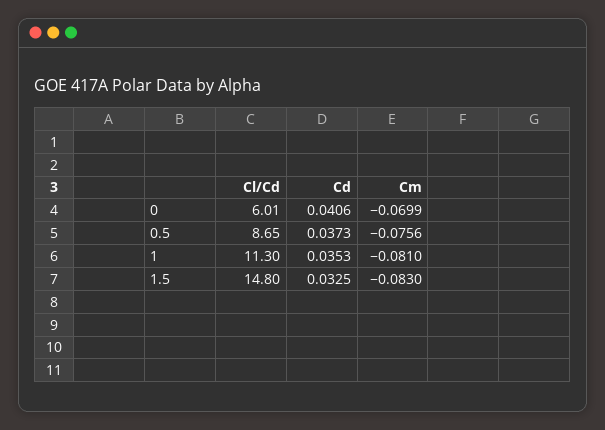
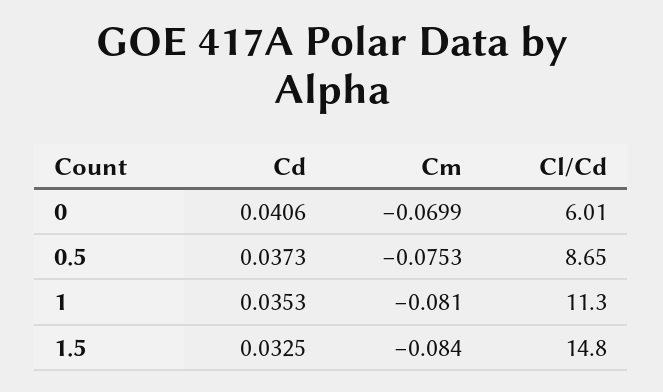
Cm, 0.5: -0.0756 -> -0.0753
Cm, 1.5: -0.083 -> -0.084

